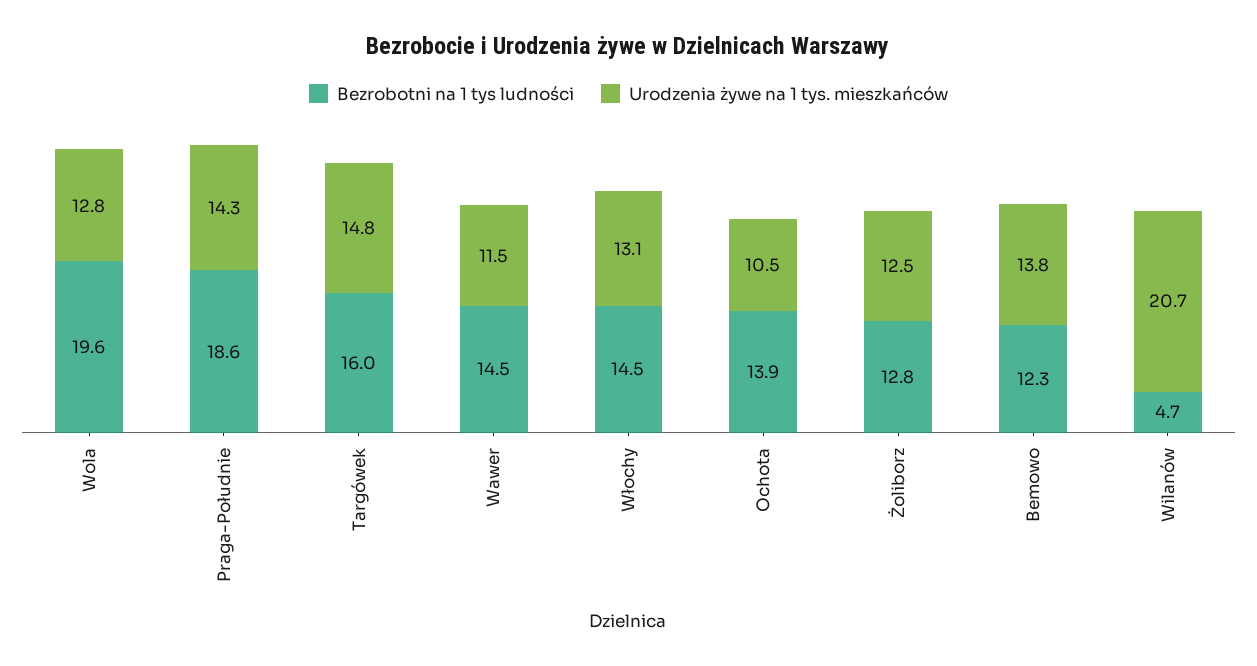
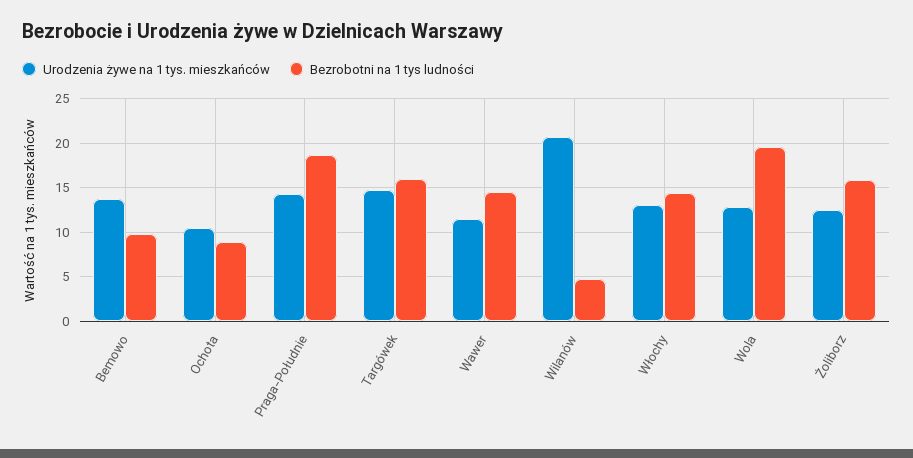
Bezrobotni na 1 tys ludności, Ochota: 13.9 -> 9
Bezrobotni na 1 tys ludności, Żoliborz: 12.8 -> 16
Bezrobotni na 1 tys ludności, Bemowo: 12.3 -> 10

